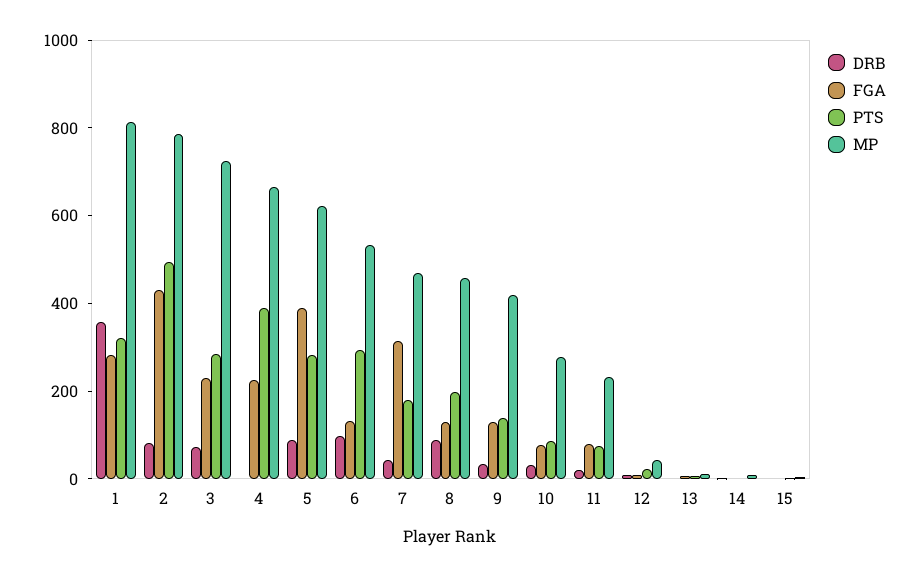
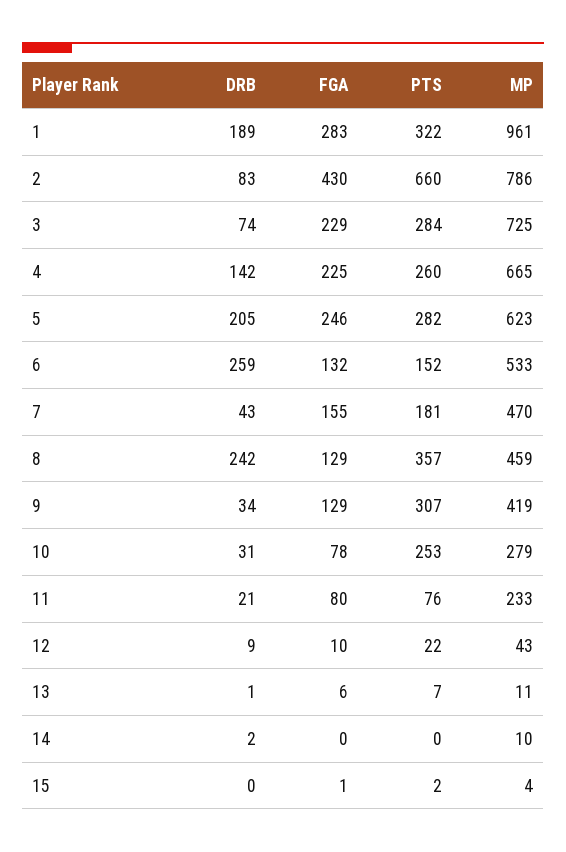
DRB, 1: 350 -> 189
MP, 1: 800 -> 961
PTS, 2: 500 -> 660
DRB, 4: 0 -> 142
PTS, 4: 400 -> 260
DRB, 5: 100 -> 205
FGA, 5: 400 -> 246
DRB, 6: 100 -> 259
PTS, 6: 300 -> 152
FGA, 7: 300 -> 155
DRB, 8: 100 -> 242
PTS, 8: 200 -> 357
PTS, 9: 150 -> 307
PTS, 10: 100 -> 253

